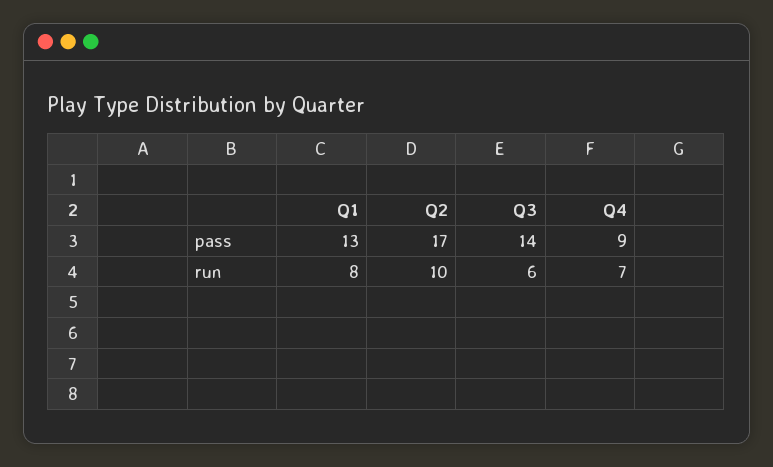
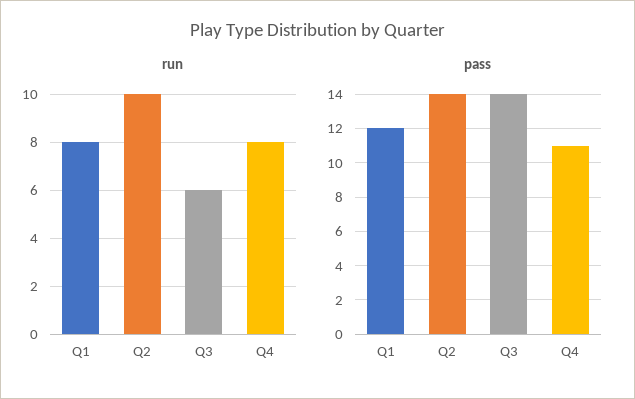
pass, Q1: 13 -> 12
pass, Q2: 17 -> 14
pass, Q4: 9 -> 11
run, Q4: 7 -> 8

